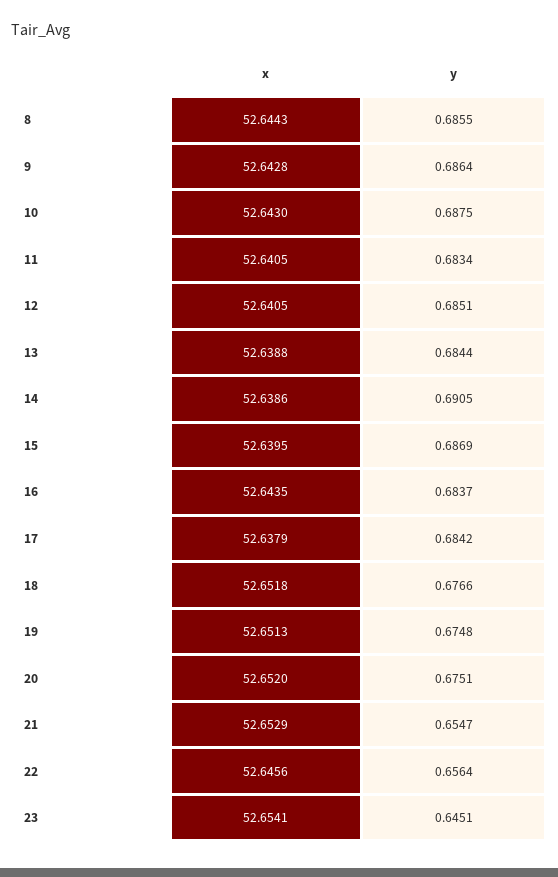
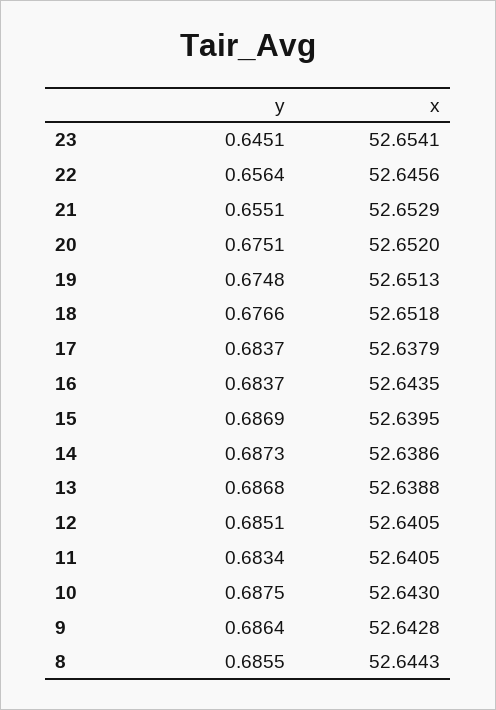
y, 13: 0.6844 -> 0.6868
y, 14: 0.6905 -> 0.6873
y, 17: 0.6842 -> 0.6837
y, 21: 0.6547 -> 0.6551

